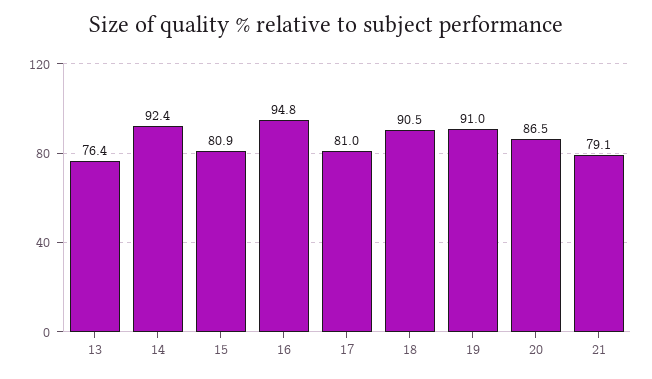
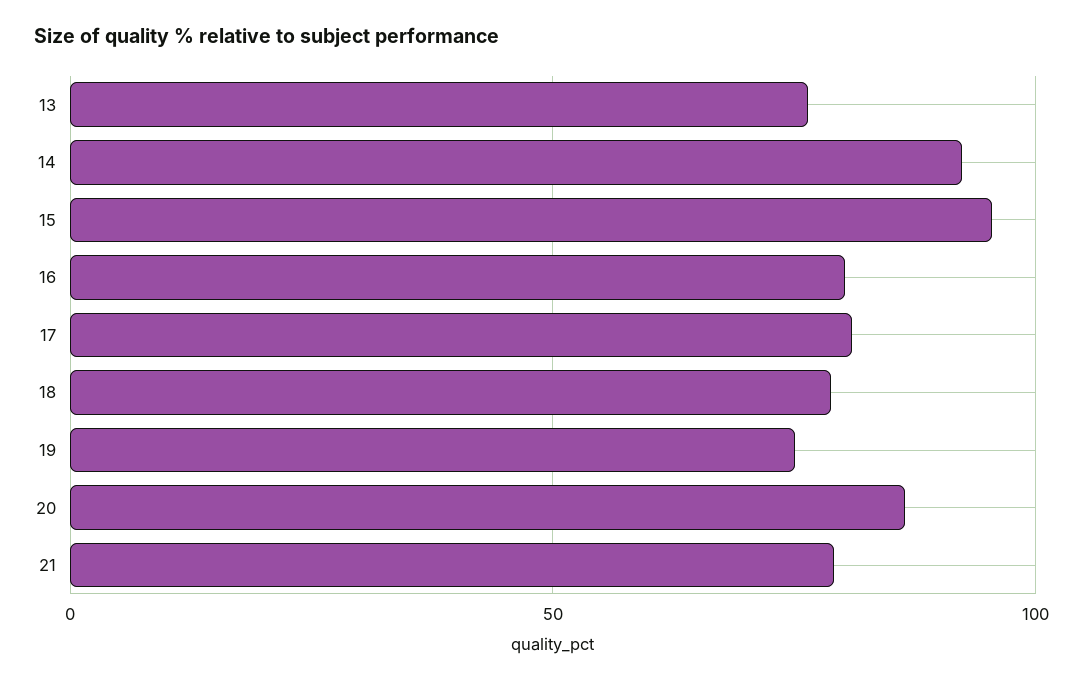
15: 80.9 -> 95
16: 94.8 -> 80
18: 90.5 -> 80
19: 91 -> 75

